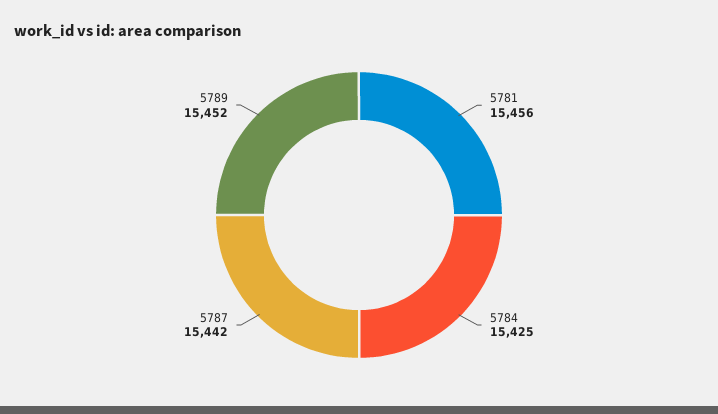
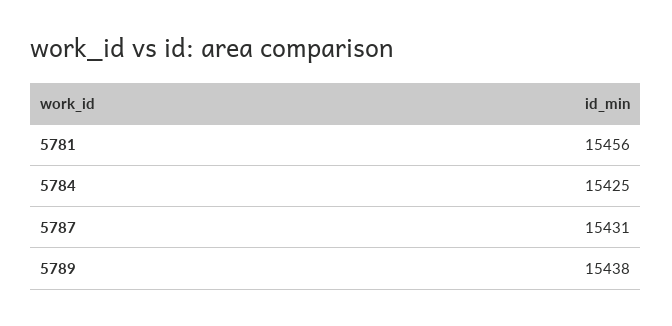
5787: 15442 -> 15431
5789: 15452 -> 15438

